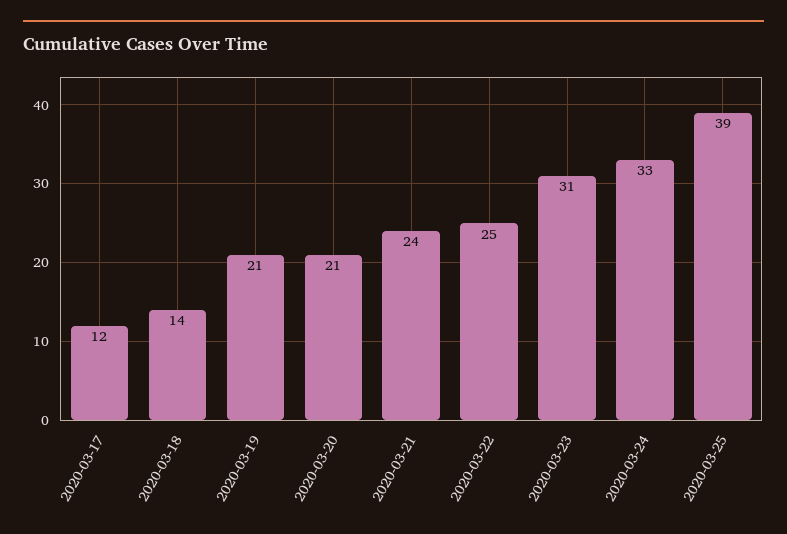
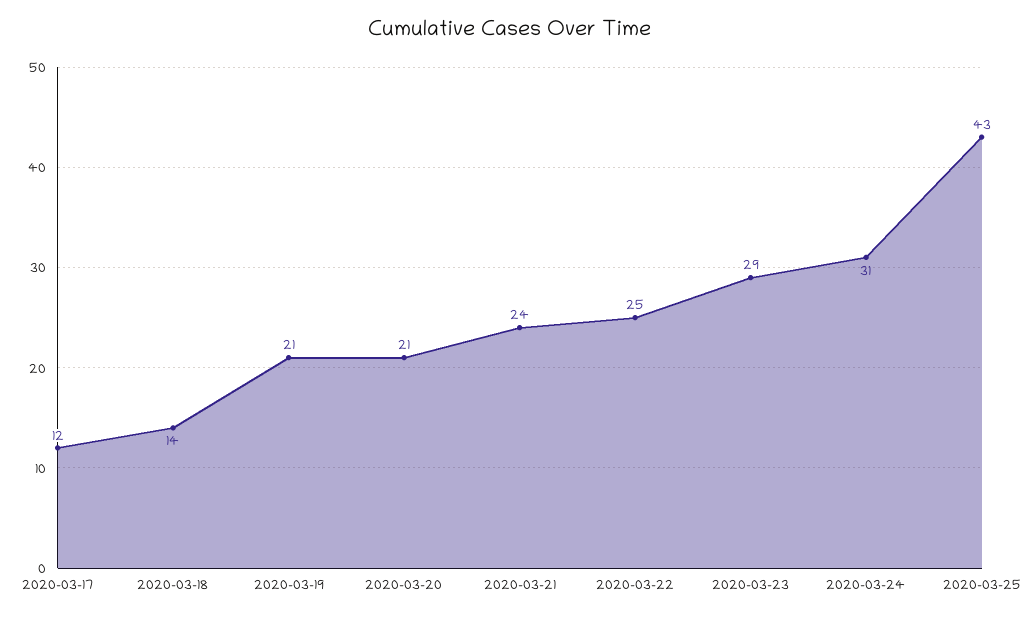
2020-03-23: 31 -> 29
2020-03-24: 33 -> 31
2020-03-25: 39 -> 43

